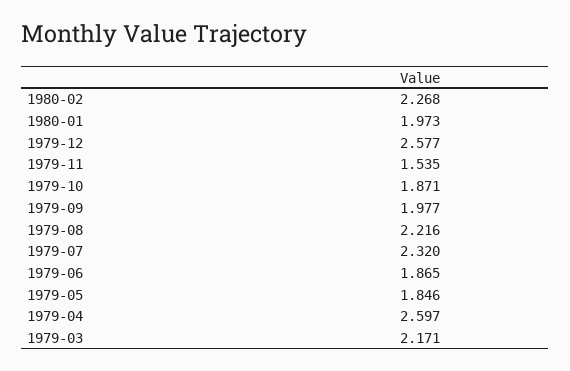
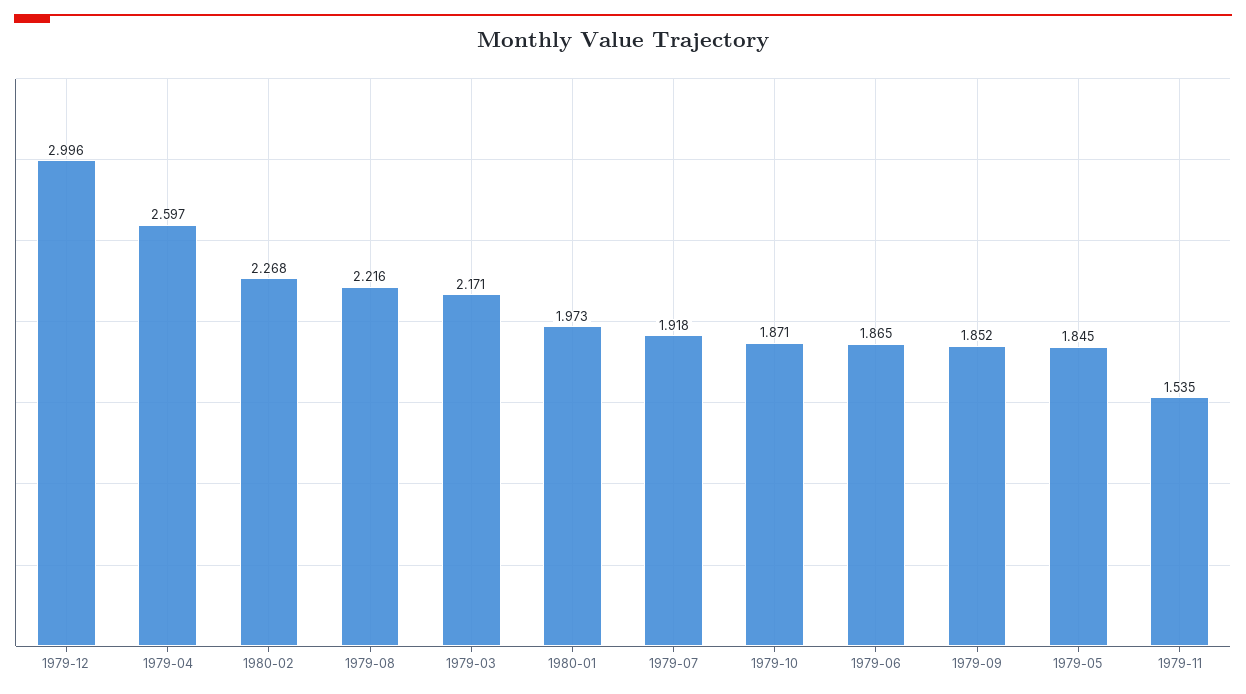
1979-12: 2.577 -> 2.996
1979-09: 1.977 -> 1.852
1979-07: 2.32 -> 1.918
1979-05: 1.846 -> 1.845

